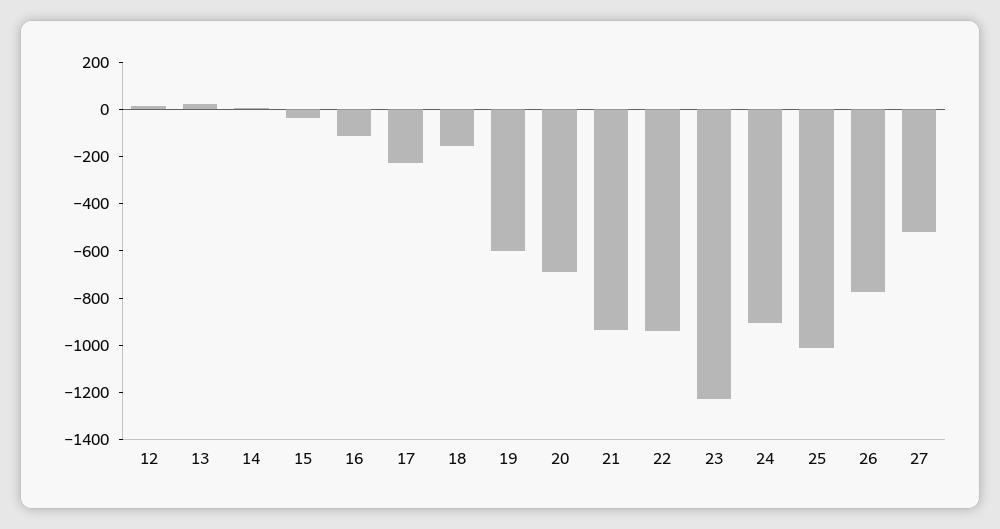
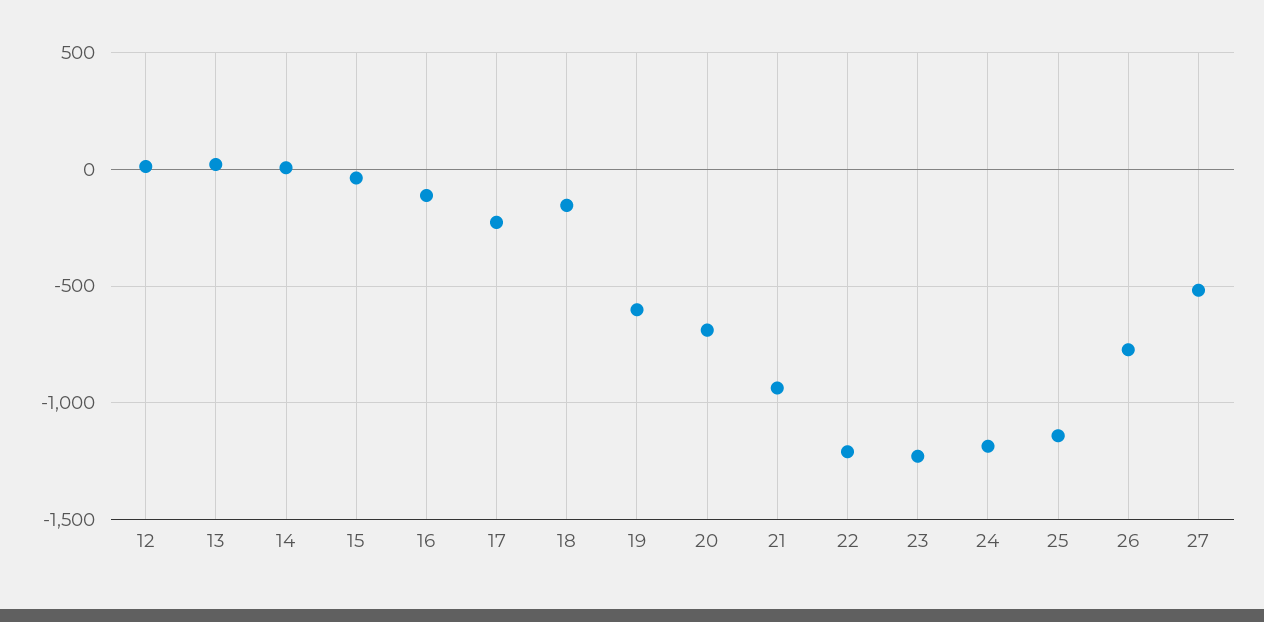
22: -950 -> -1200
24: -900 -> -1200
25: -1000 -> -1150

